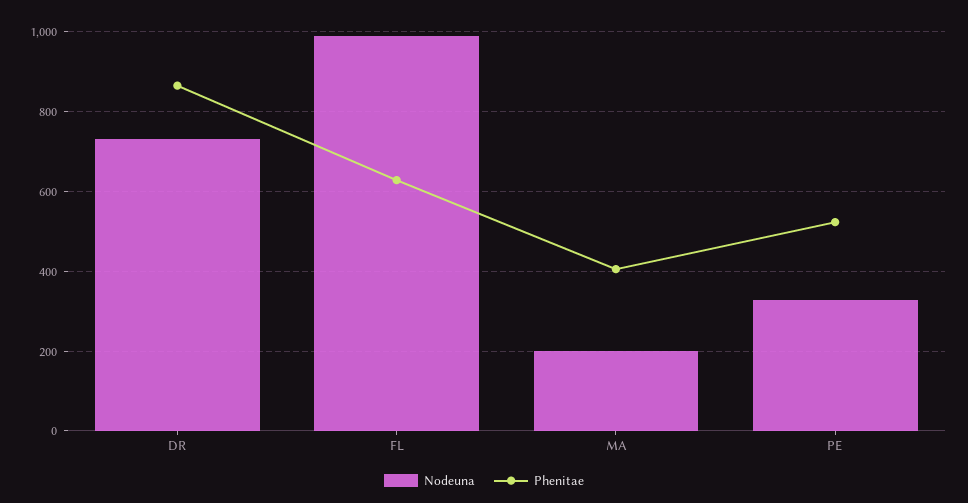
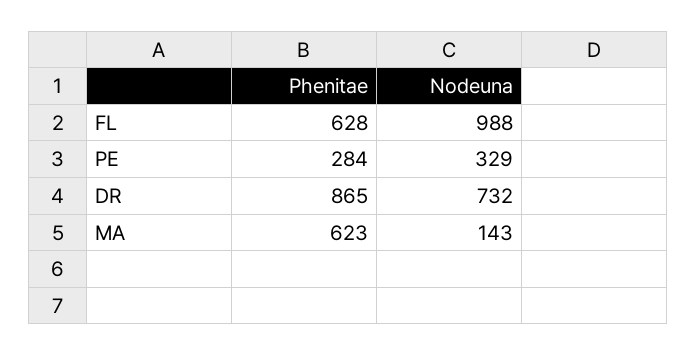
Nodeuna, MA: 200 -> 143
Phenitae, MA: 400 -> 623
Phenitae, PE: 520 -> 284

